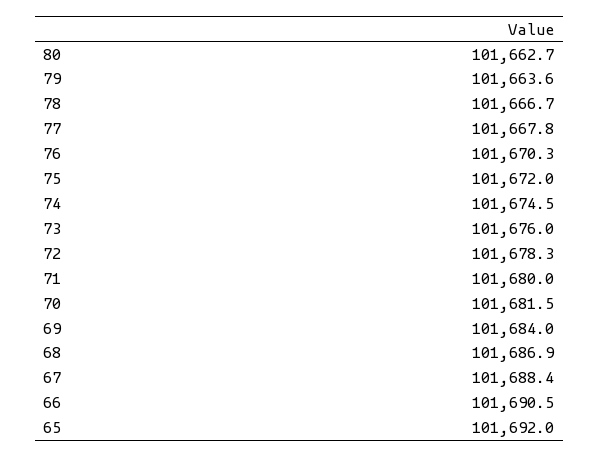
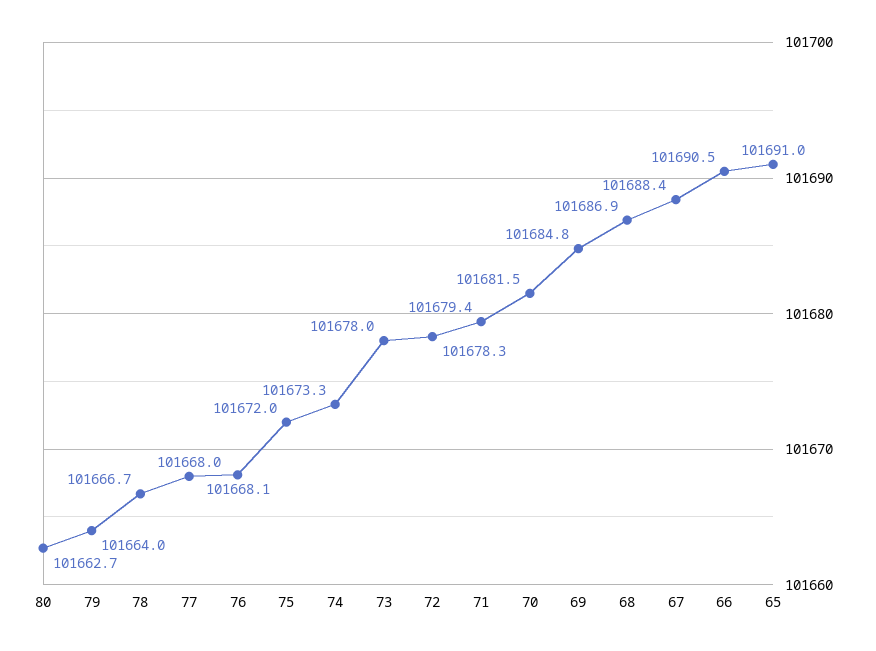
79: 101663.6 -> 101664
77: 101667.8 -> 101668
76: 101670.3 -> 101668.1
74: 101674.5 -> 101673.3
73: 101676 -> 101678
71: 101680 -> 101679.4
69: 101684 -> 101684.8
65: 101692 -> 101691

